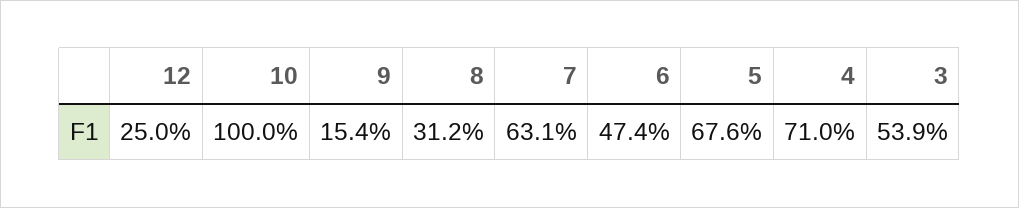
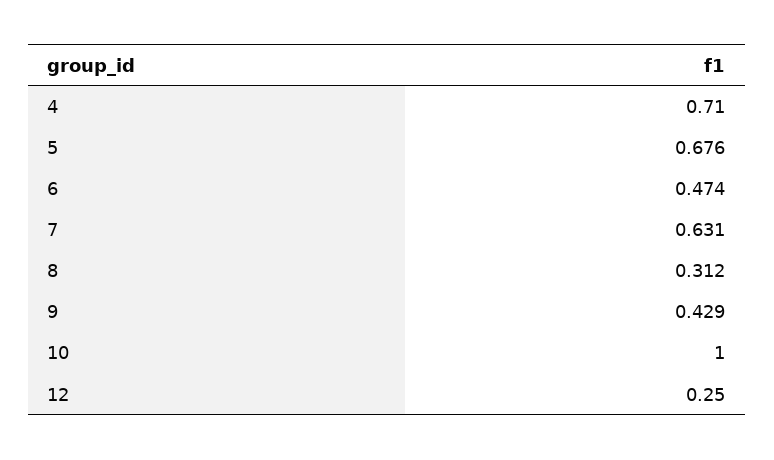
9: 0.154 -> 0.429
3: 0.539 -> none

